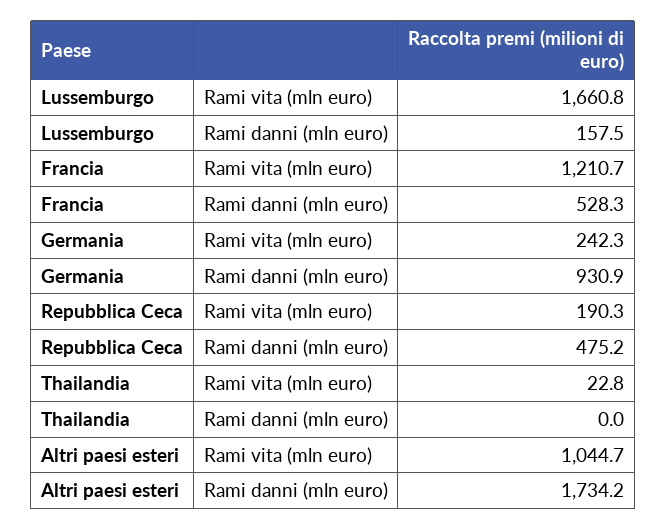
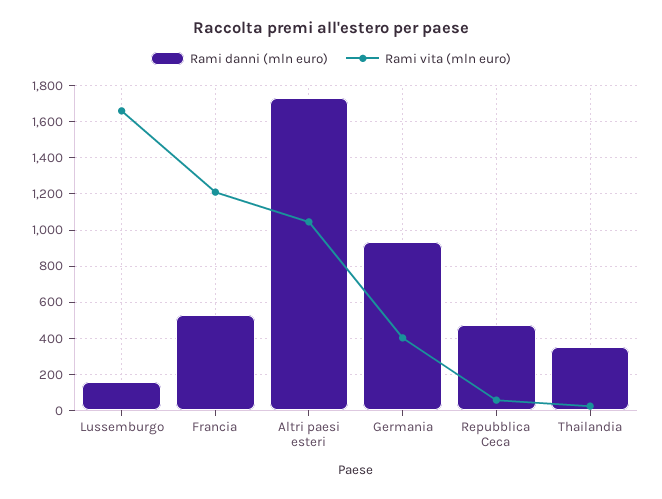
Rami vita (mln euro), Germania: 242.3 -> 400
Rami vita (mln euro), Repubblica Ceca: 190.3 -> 50
Rami danni (mln euro), Thailandia: 0 -> 350

